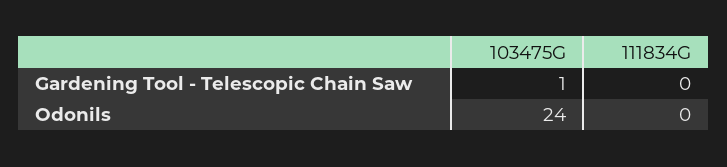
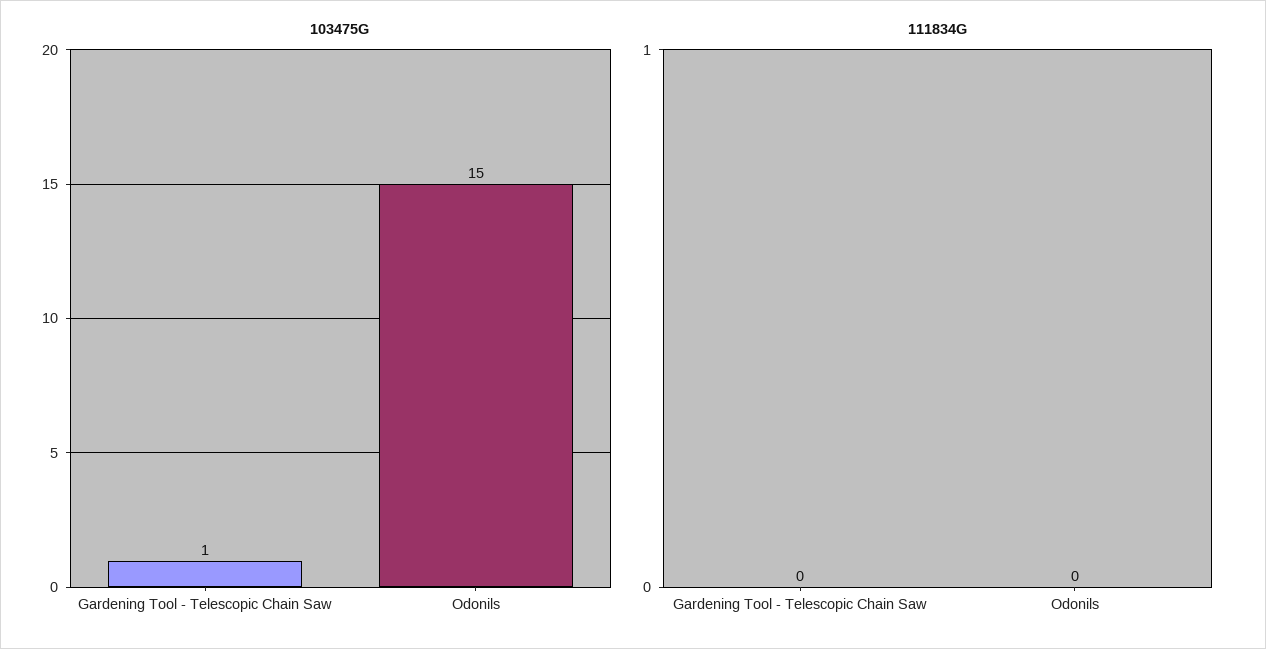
103475G, Odonils: 24 -> 15

